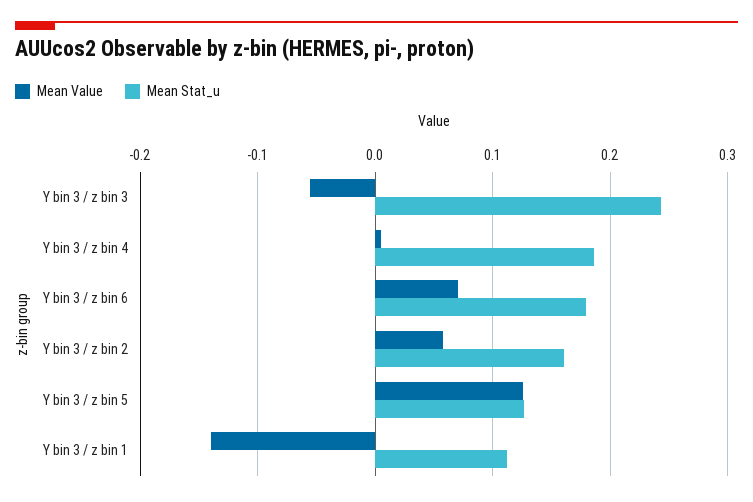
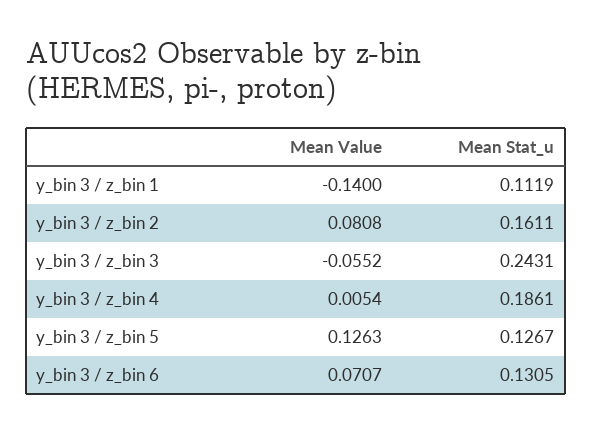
Mean Stat_u, Y bin 3 / z bin 6: 0.18 -> 0.1305
Mean Value, Y bin 3 / z bin 2: 0.06 -> 0.0808

